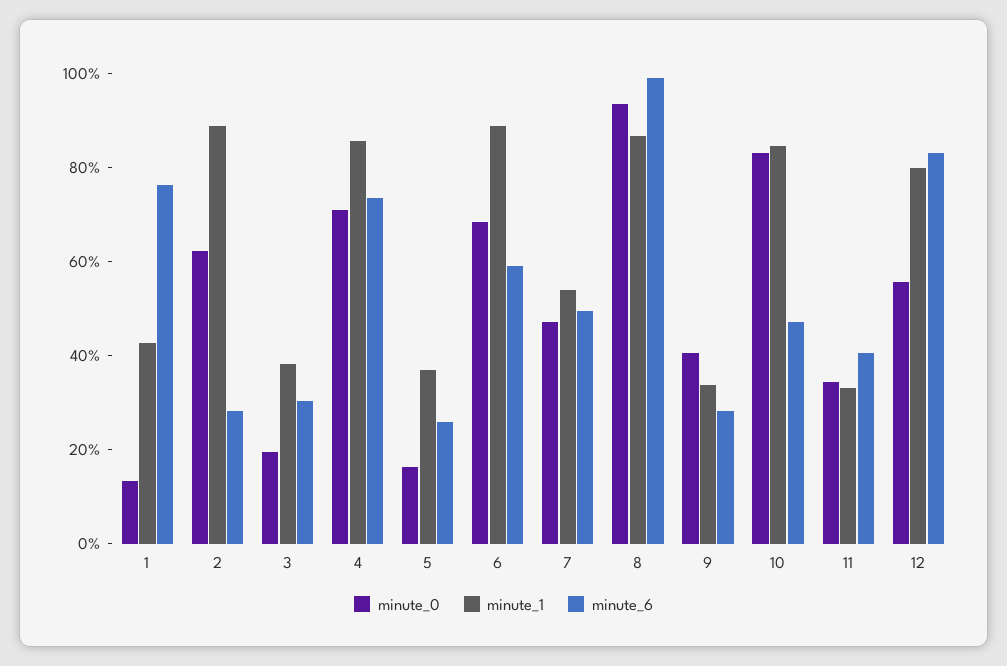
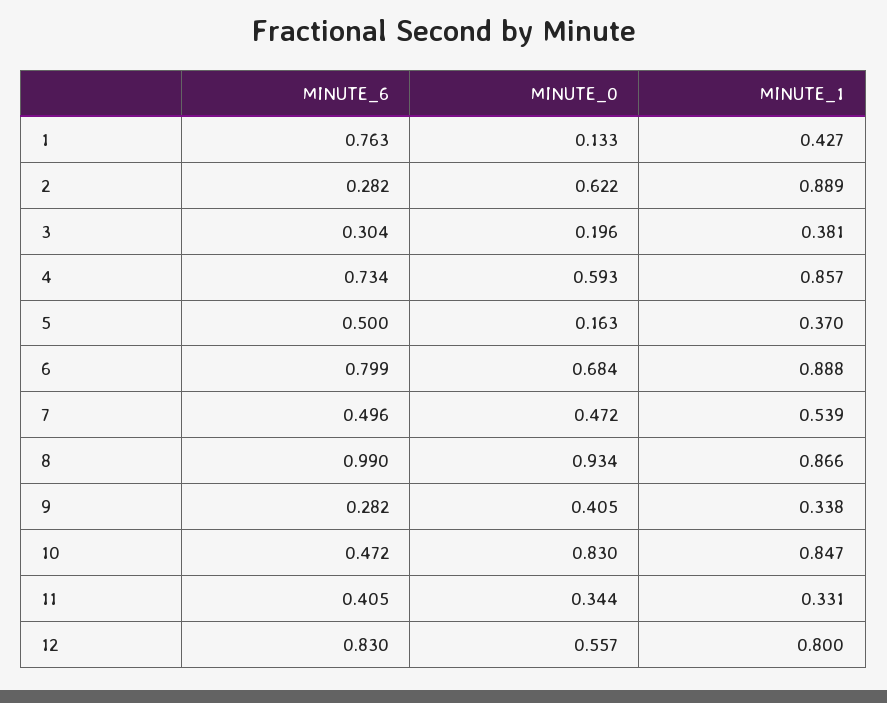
minute_0, 4: 0.7 -> 0.593
minute_6, 5: 0.25 -> 0.5
minute_6, 6: 0.6 -> 0.799

